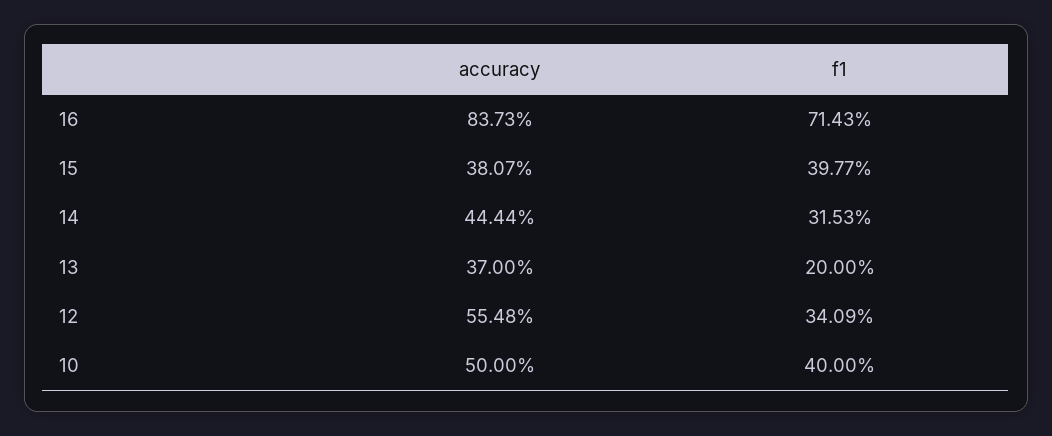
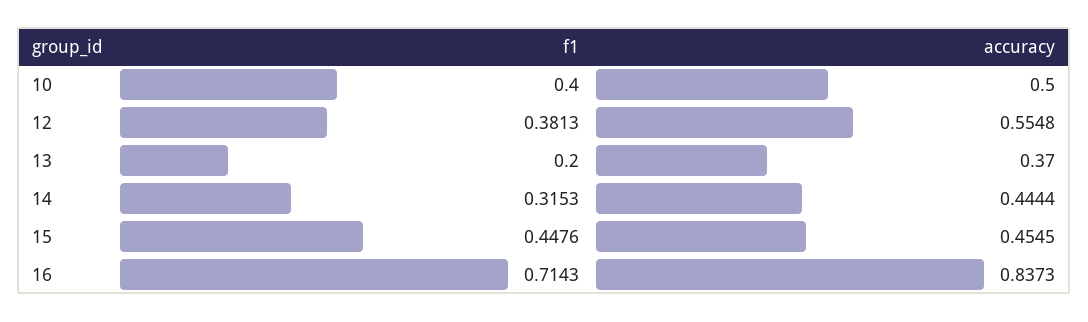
accuracy, 15: 0.3807 -> 0.4545
f1, 15: 0.3977 -> 0.4476
f1, 12: 0.3409 -> 0.3813

